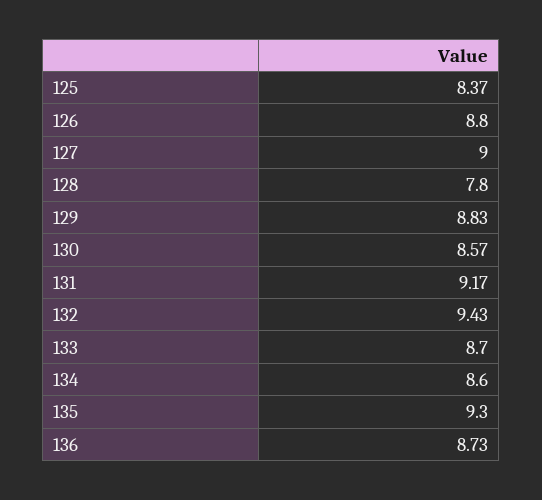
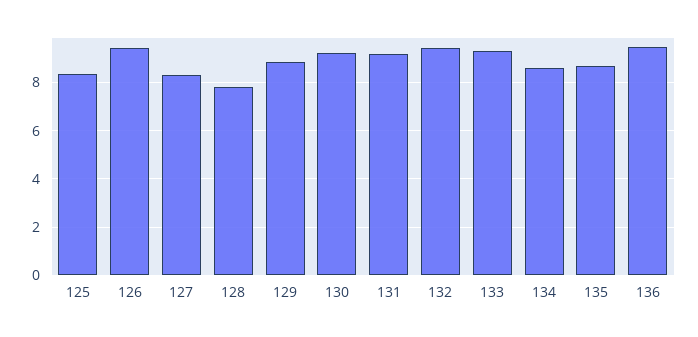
126: 8.8 -> 9.5
127: 9 -> 8.25
130: 8.57 -> 9.25
133: 8.7 -> 9.25
135: 9.3 -> 8.75
136: 8.73 -> 9.5

